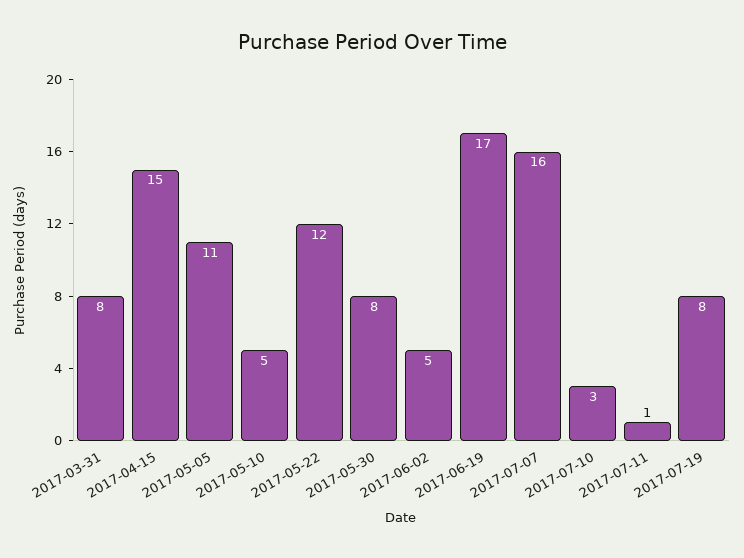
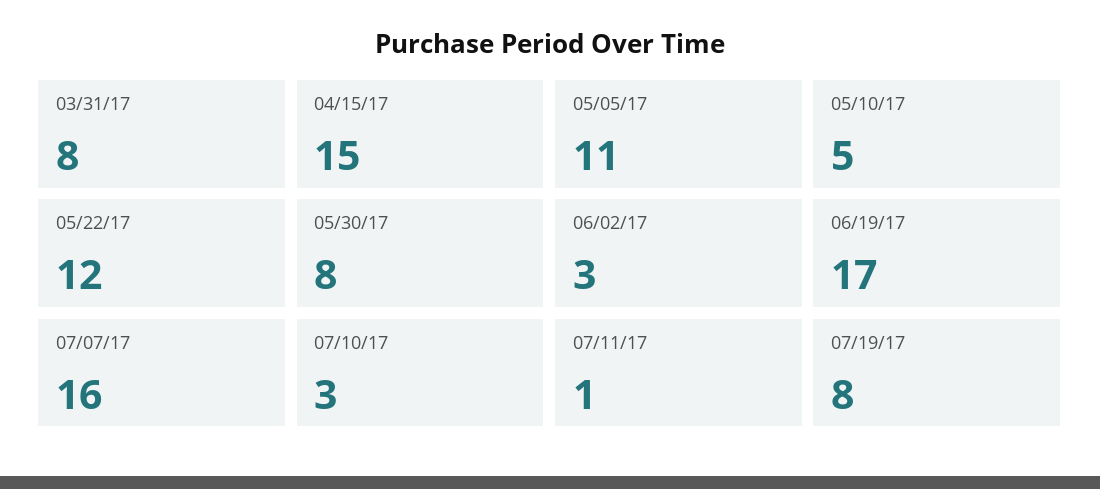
2017-06-02: 5 -> 3

